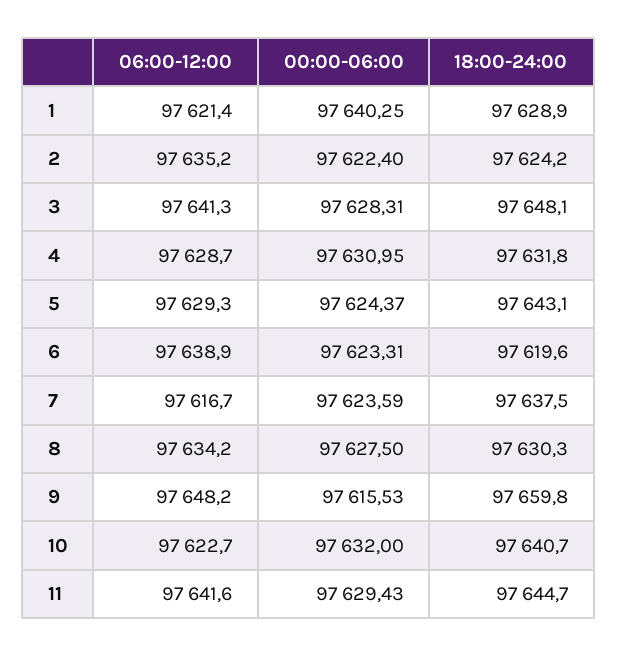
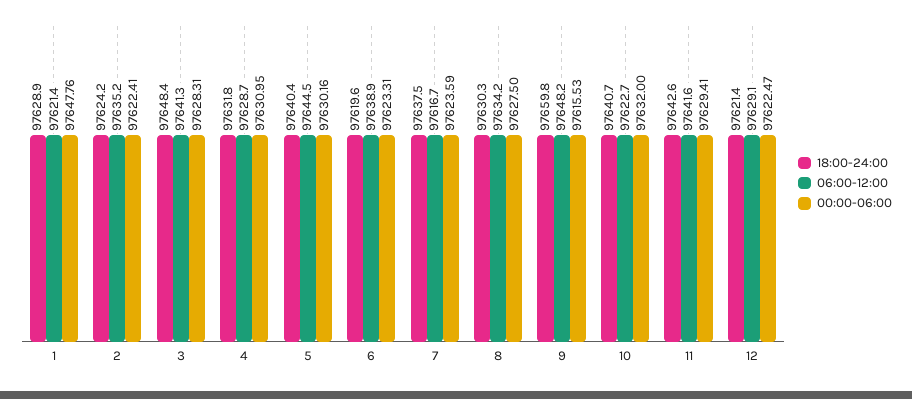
00:00-06:00, 1: 97640.25 -> 97647.76
00:00-06:00, 2: 97622.4 -> 97622.41
18:00-24:00, 3: 97648.1 -> 97648.4
06:00-12:00, 5: 97629.3 -> 97644.5
00:00-06:00, 5: 97624.37 -> 97630.16
18:00-24:00, 5: 97643.1 -> 97640.4
00:00-06:00, 11: 97629.43 -> 97629.41
18:00-24:00, 11: 97644.7 -> 97642.6
18:00-24:00, 12: none -> 97621.4
06:00-12:00, 12: none -> 97629.1
00:00-06:00, 12: none -> 97622.47

